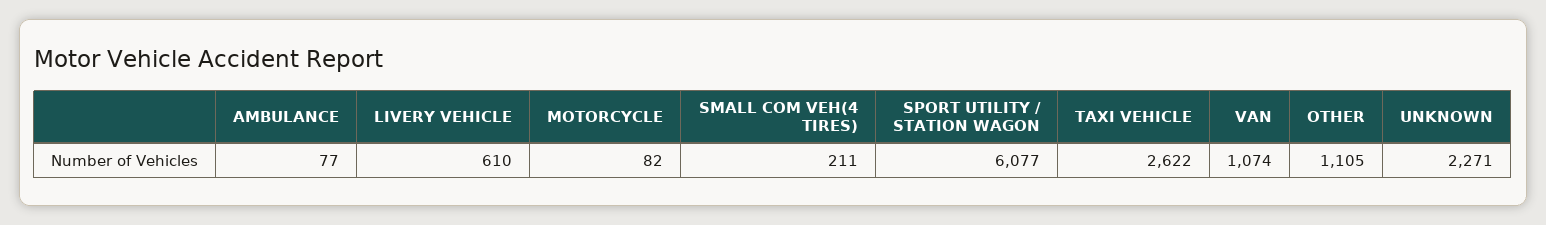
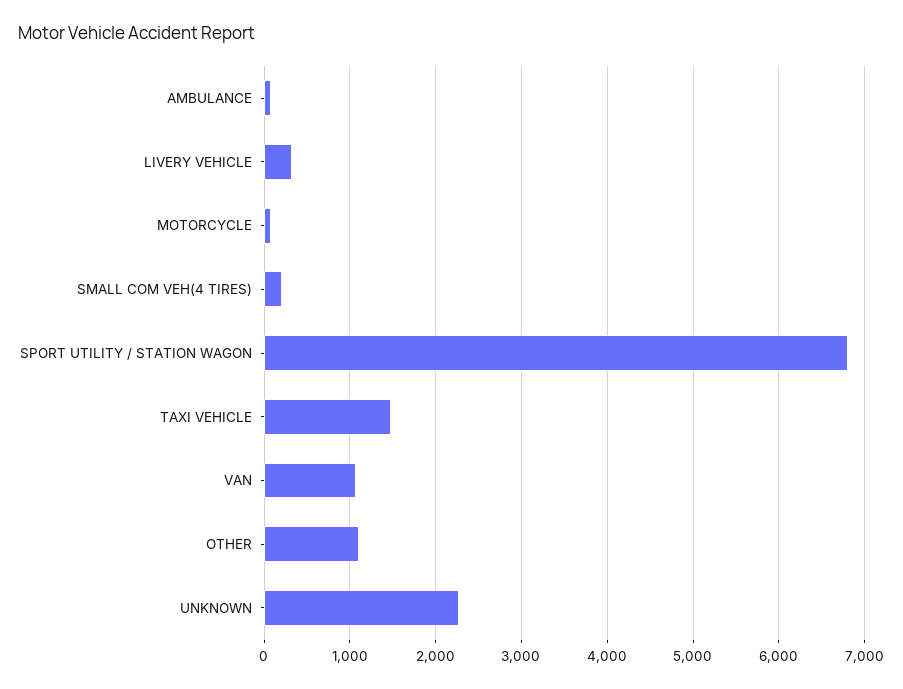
LIVERY VEHICLE: 610 -> 300
SPORT UTILITY / STATION WAGON: 6077 -> 6800
TAXI VEHICLE: 2622 -> 1500

